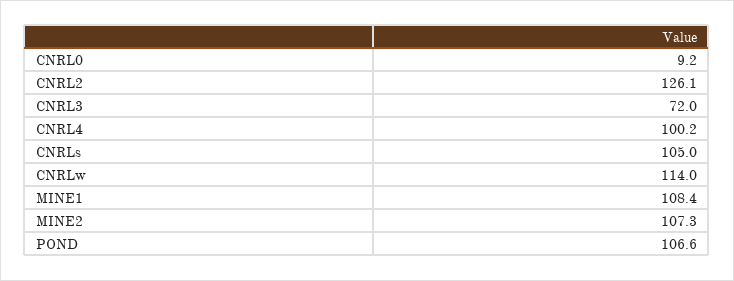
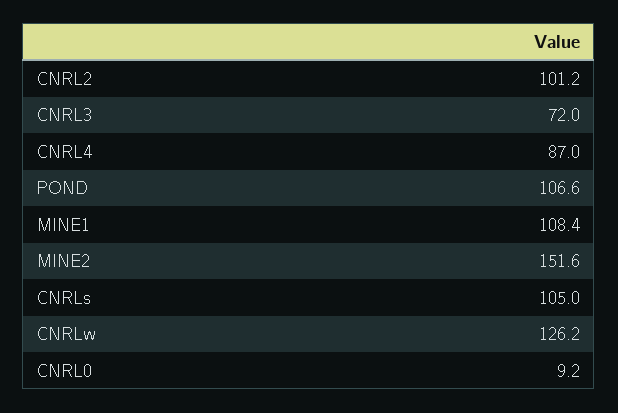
CNRL2: 126.1 -> 101.2
CNRL4: 100.2 -> 87
CNRLw: 114 -> 126.2
MINE2: 107.3 -> 151.6

